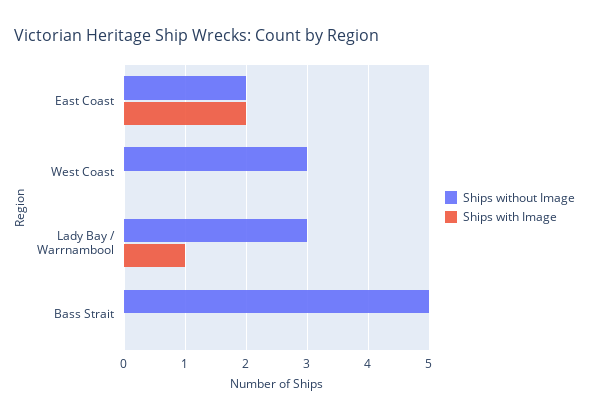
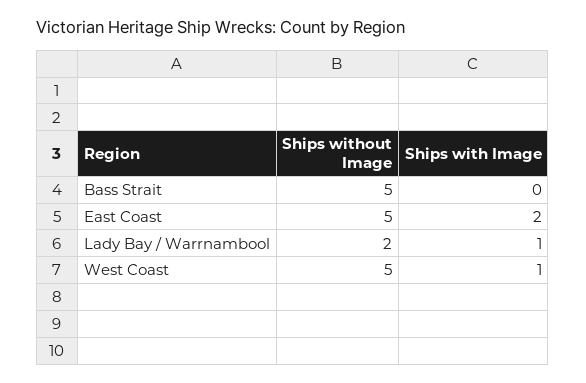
Ships without Image, East Coast: 2 -> 5
Ships without Image, West Coast: 3 -> 5
Ships with Image, West Coast: 0 -> 1
Ships without Image, Lady Bay / Warrnambool: 3 -> 2

